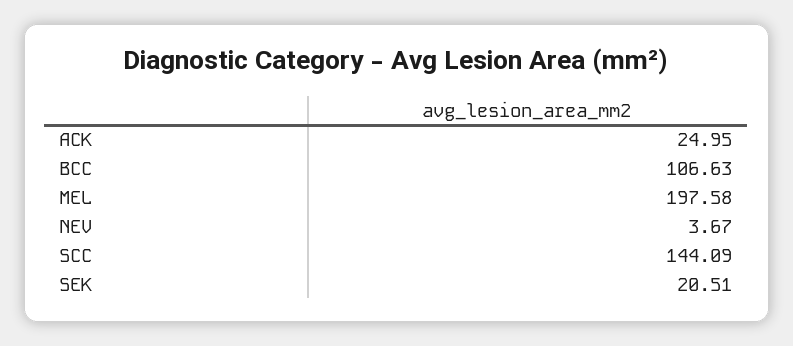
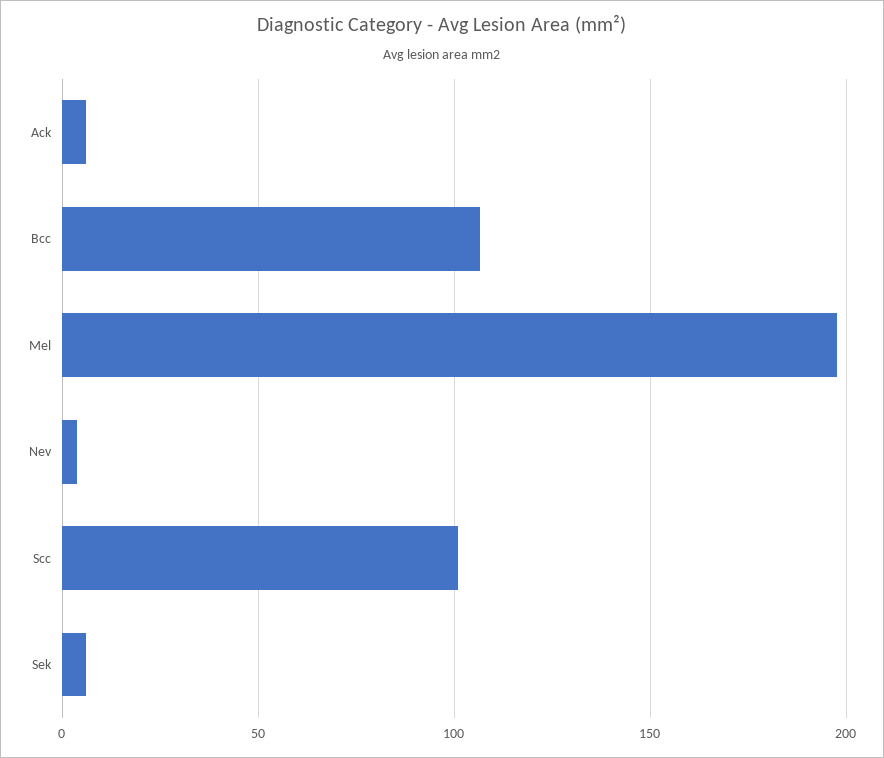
ACK: 24.95 -> 5
SCC: 144.09 -> 100
SEK: 20.51 -> 5

